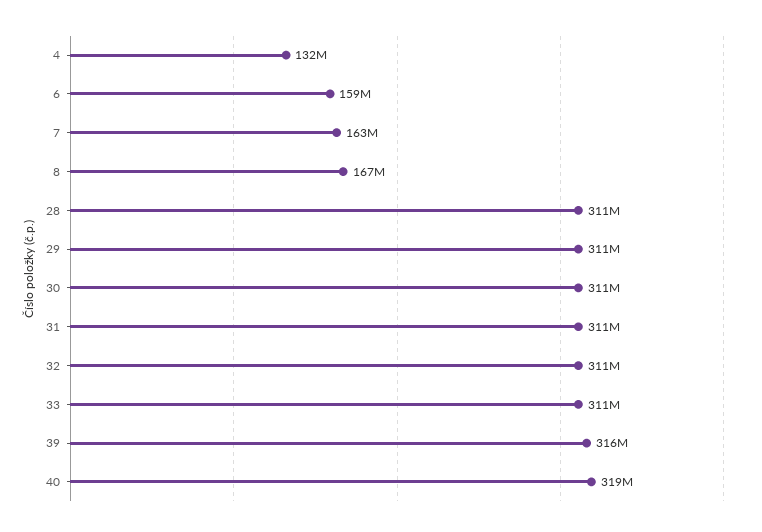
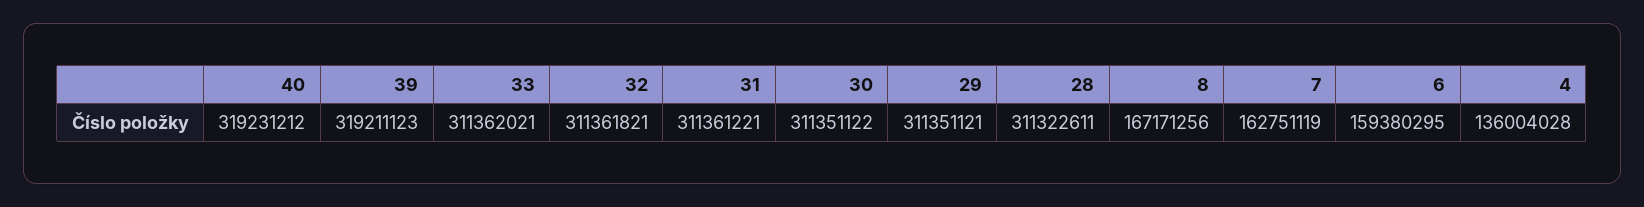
4: 132000000 -> 136004028
39: 316000000 -> 319211123

